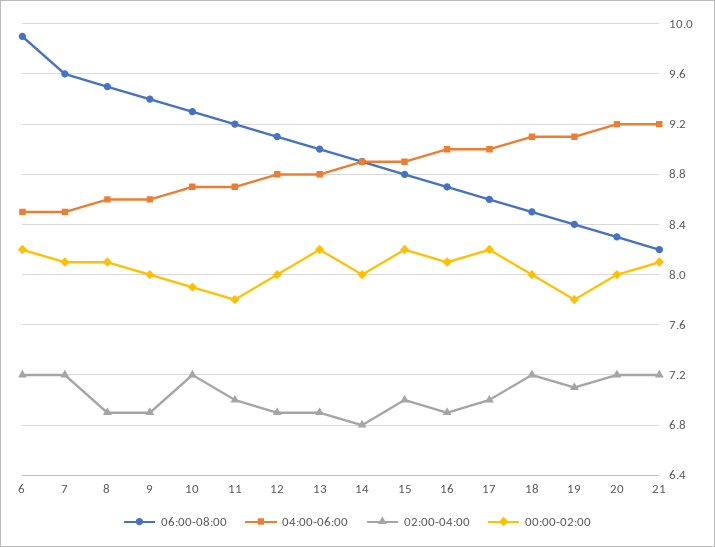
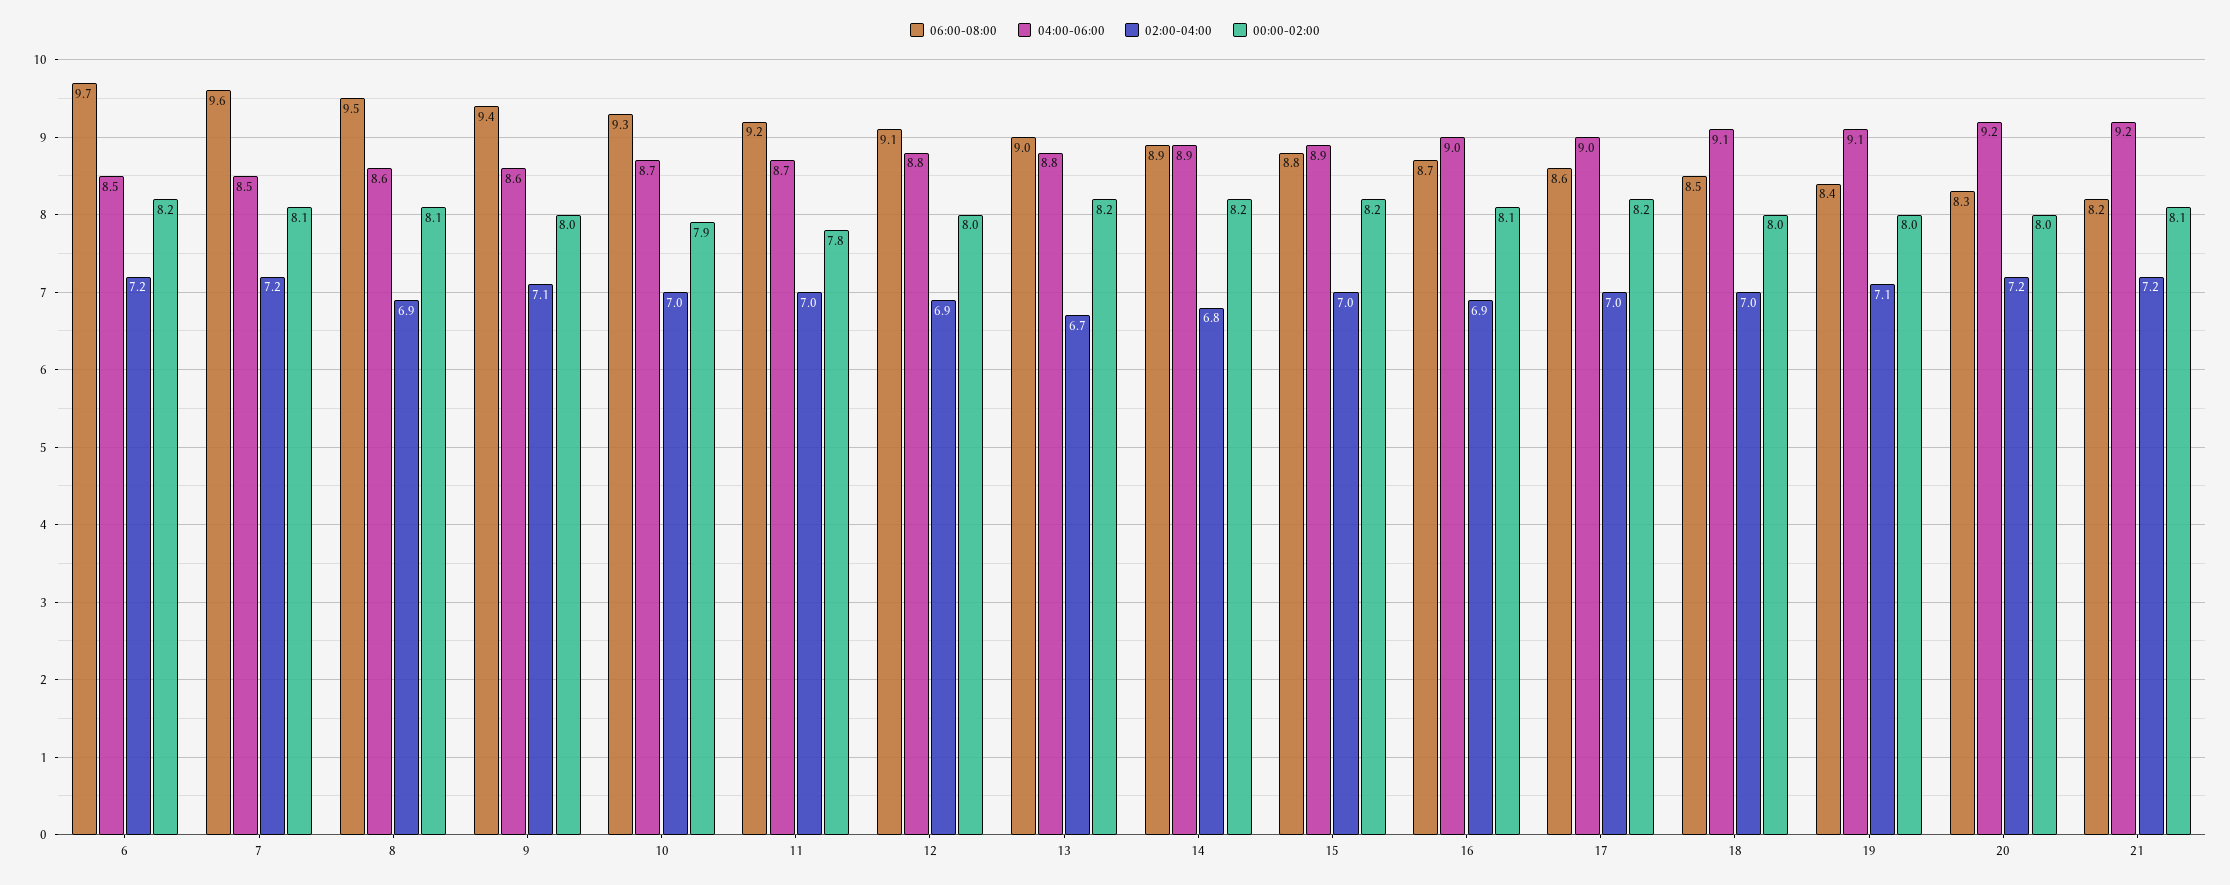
06:00-08:00, 6: 9.9 -> 9.7
02:00-04:00, 9: 6.9 -> 7.1
02:00-04:00, 10: 7.2 -> 7
02:00-04:00, 13: 6.9 -> 6.7
00:00-02:00, 14: 8 -> 8.2
02:00-04:00, 18: 7.2 -> 7
00:00-02:00, 19: 7.8 -> 8

